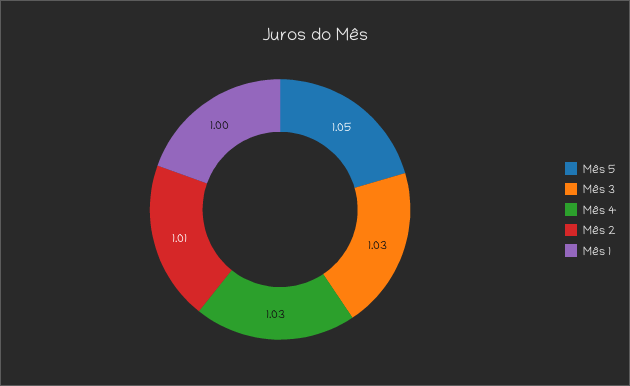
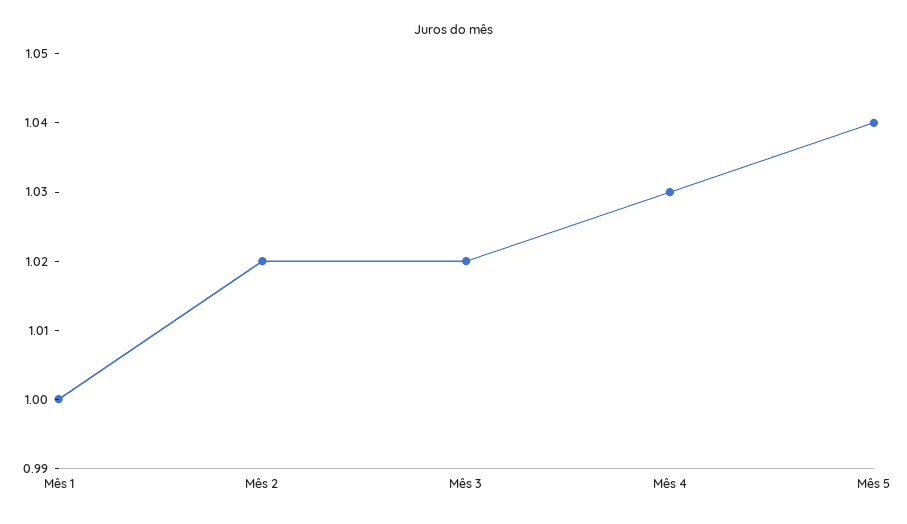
Mês 5: 1.05 -> 1.04
Mês 3: 1.03 -> 1.02
Mês 2: 1.01 -> 1.02

